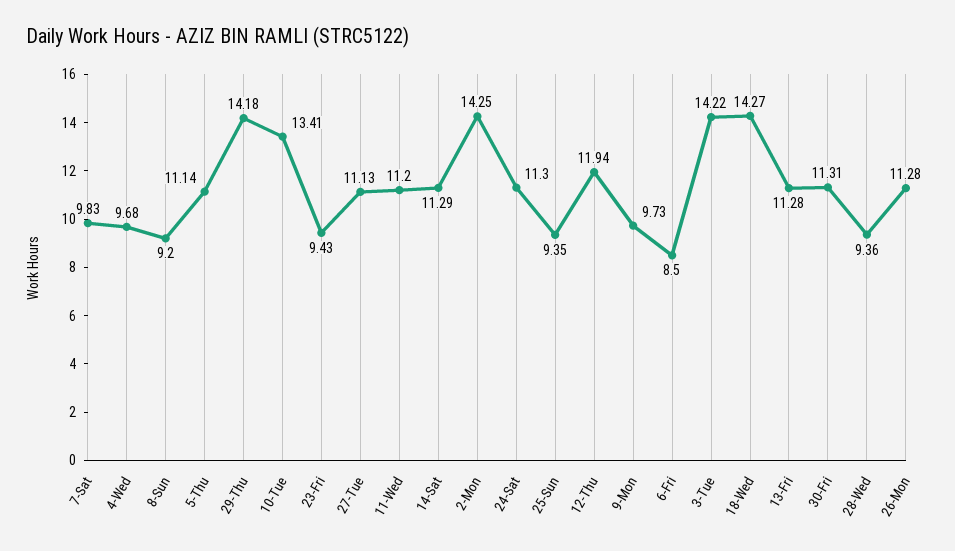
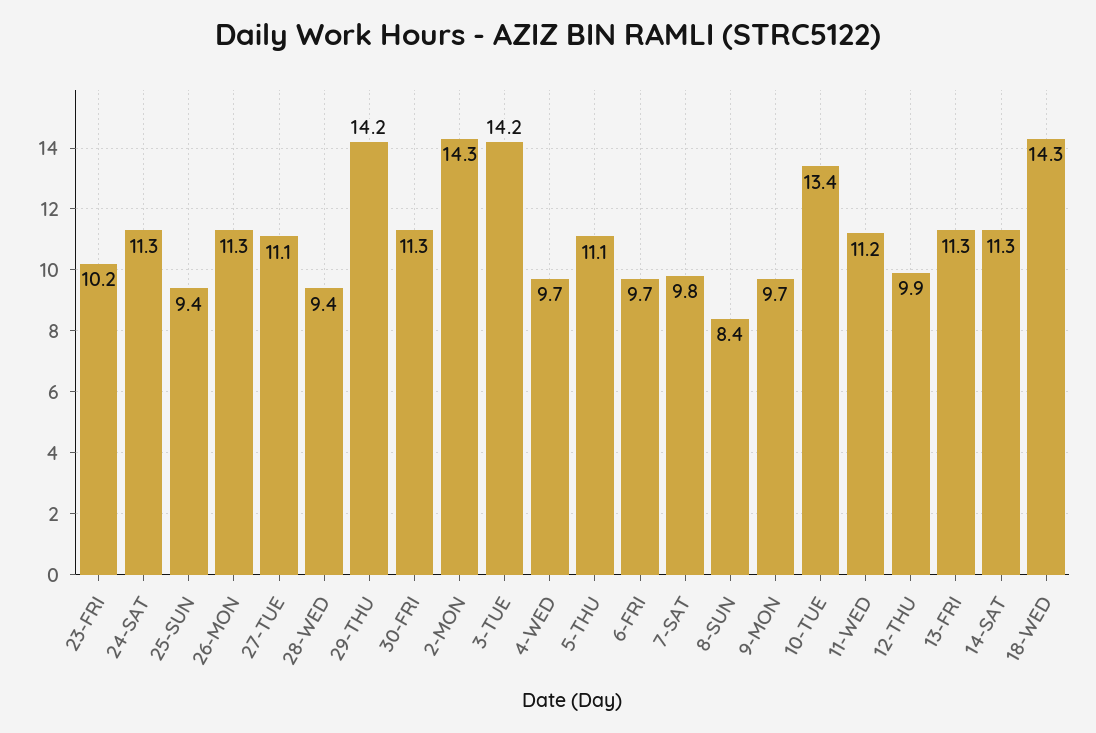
8-Sun: 9.2 -> 8.4
23-Fri: 9.43 -> 10.2
12-Thu: 11.94 -> 9.9
6-Fri: 8.5 -> 9.7

